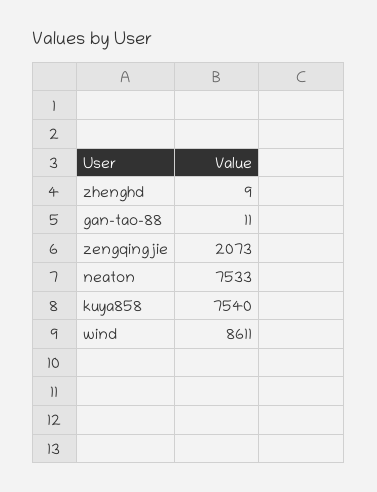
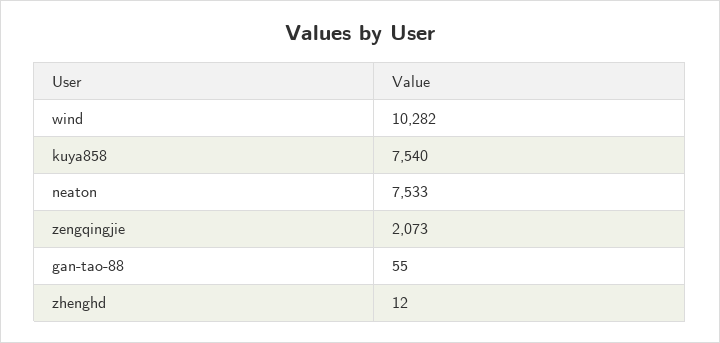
zhenghd: 9 -> 12
gan-tao-88: 11 -> 55
wind: 8611 -> 10282

